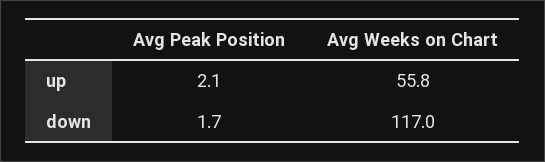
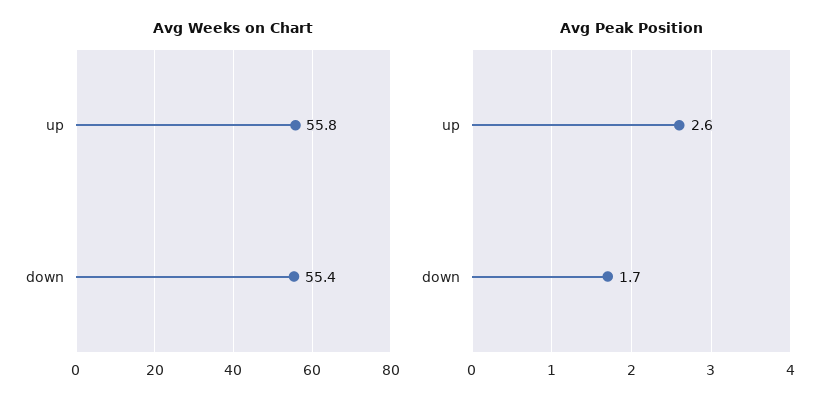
Avg Peak Position, up: 2.1 -> 2.6
Avg Weeks on Chart, down: 117 -> 55.4

